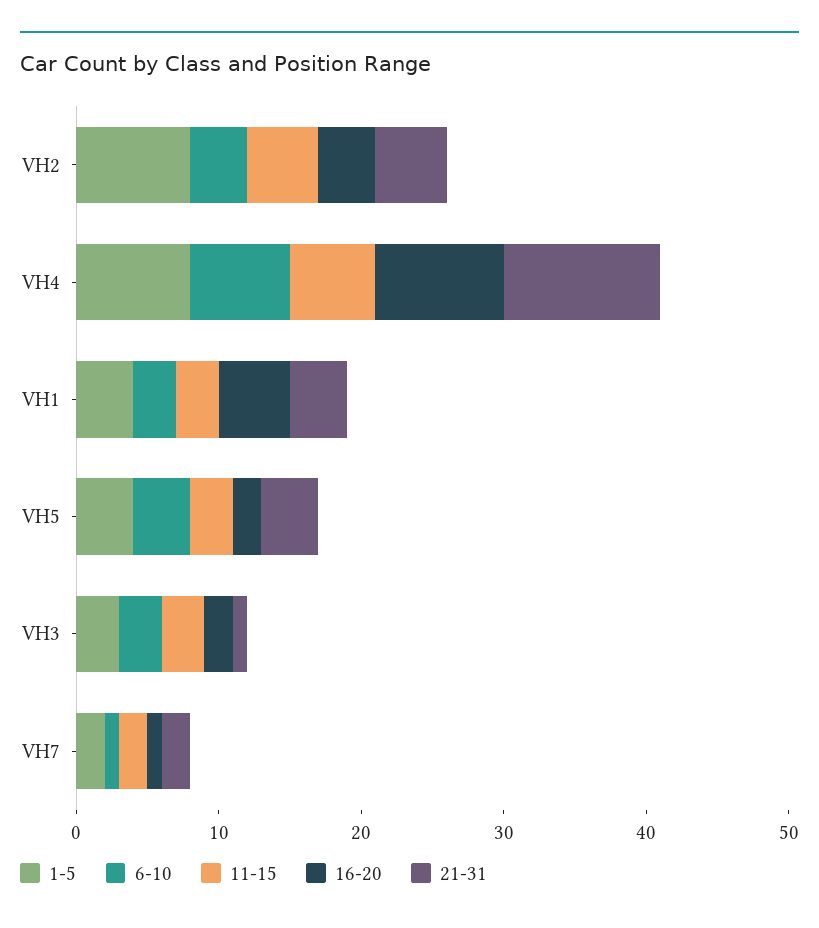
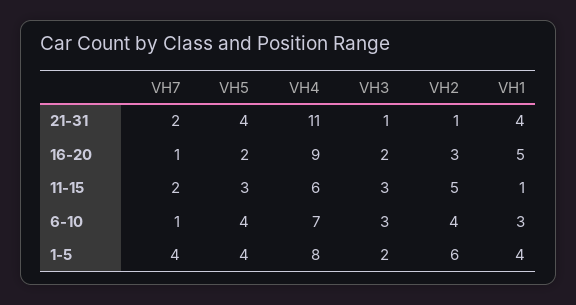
1-5, VH2: 8 -> 6
16-20, VH2: 4 -> 3
21-31, VH2: 5 -> 1
11-15, VH1: 3 -> 1
1-5, VH3: 3 -> 2
1-5, VH7: 2 -> 4

